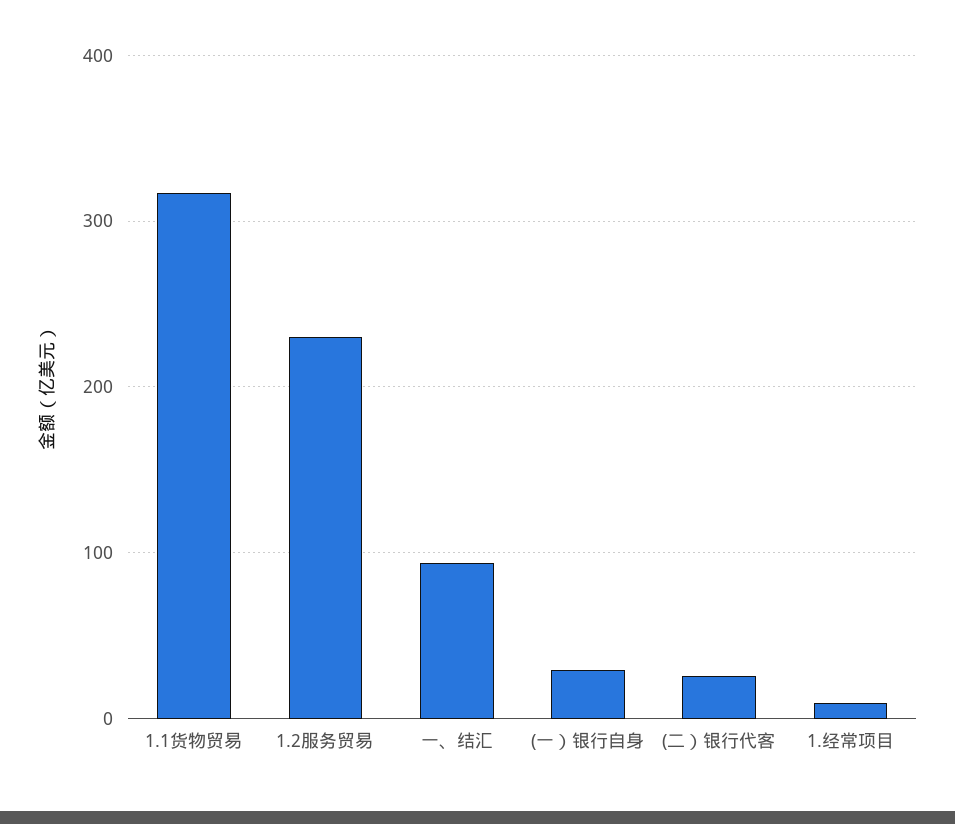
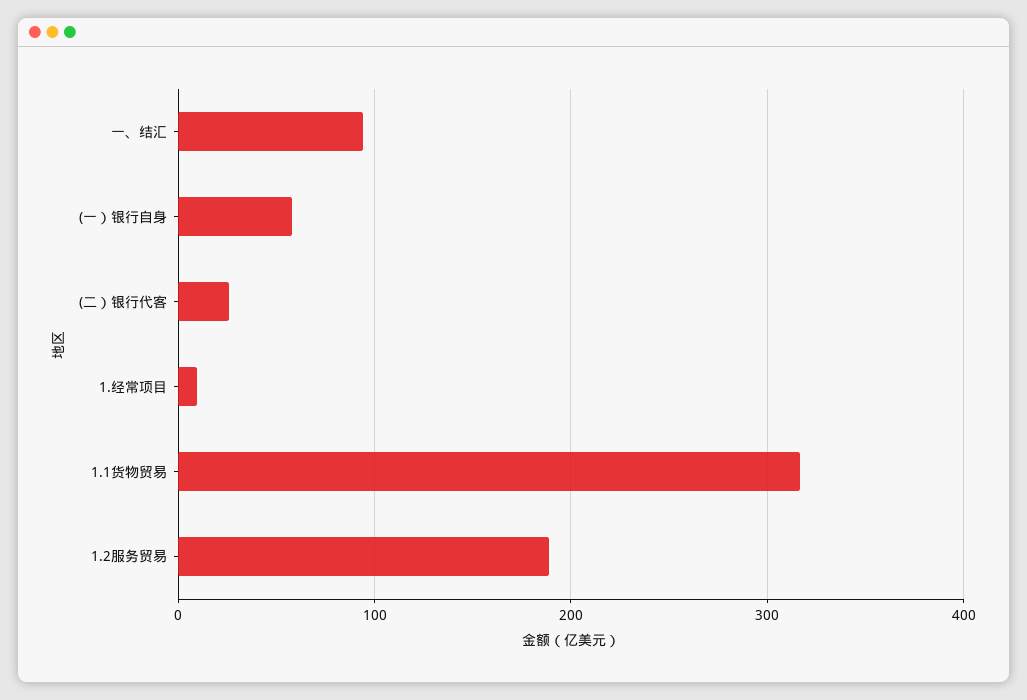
1.2服务贸易: 230 -> 190
(一）银行自身: 30 -> 60

